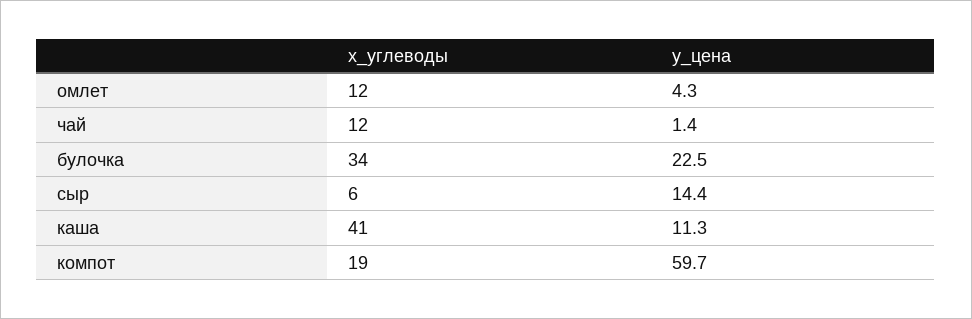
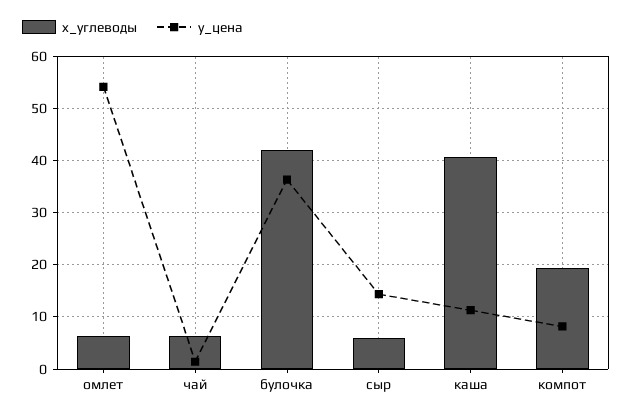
x_углеводы, омлет: 12 -> 6
y_цена, омлет: 4.3 -> 54
x_углеводы, чай: 12 -> 6
x_углеводы, булочка: 34 -> 42
y_цена, булочка: 22.5 -> 36
y_цена, компот: 59.7 -> 8

